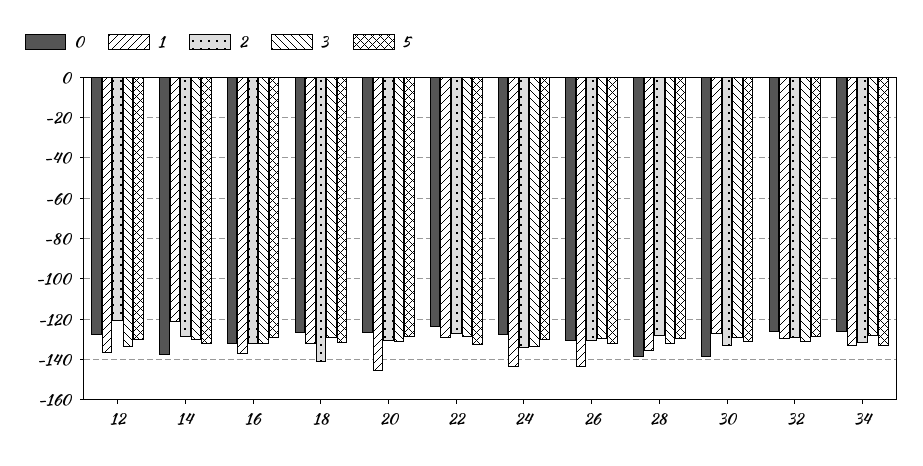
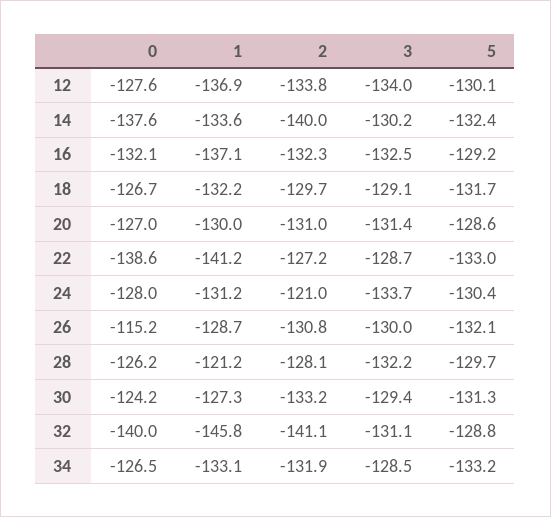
2, 12: -120 -> -133.8
1, 14: -120 -> -133.6
2, 14: -130 -> -140
2, 18: -140 -> -129.7
1, 20: -145 -> -130
0, 22: -125 -> -138.6
1, 22: -130 -> -141.2
1, 24: -145 -> -131.2
2, 24: -135 -> -121
0, 26: -130 -> -115.2
1, 26: -145 -> -128.7
0, 28: -140 -> -126.2
1, 28: -135 -> -121.2
0, 30: -140 -> -124.2
0, 32: -125 -> -140
1, 32: -130 -> -145.8
2, 32: -130 -> -141.1

